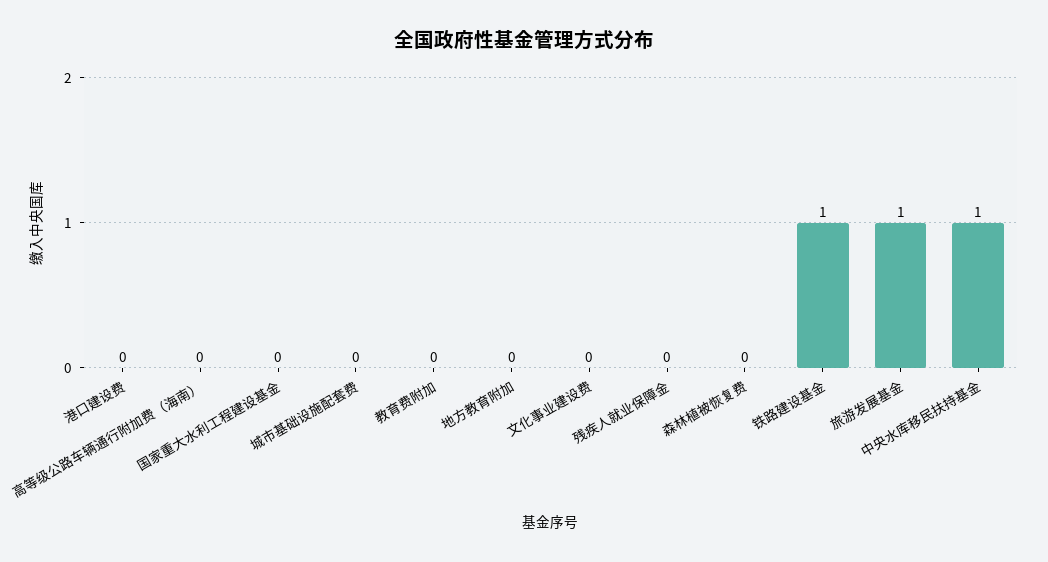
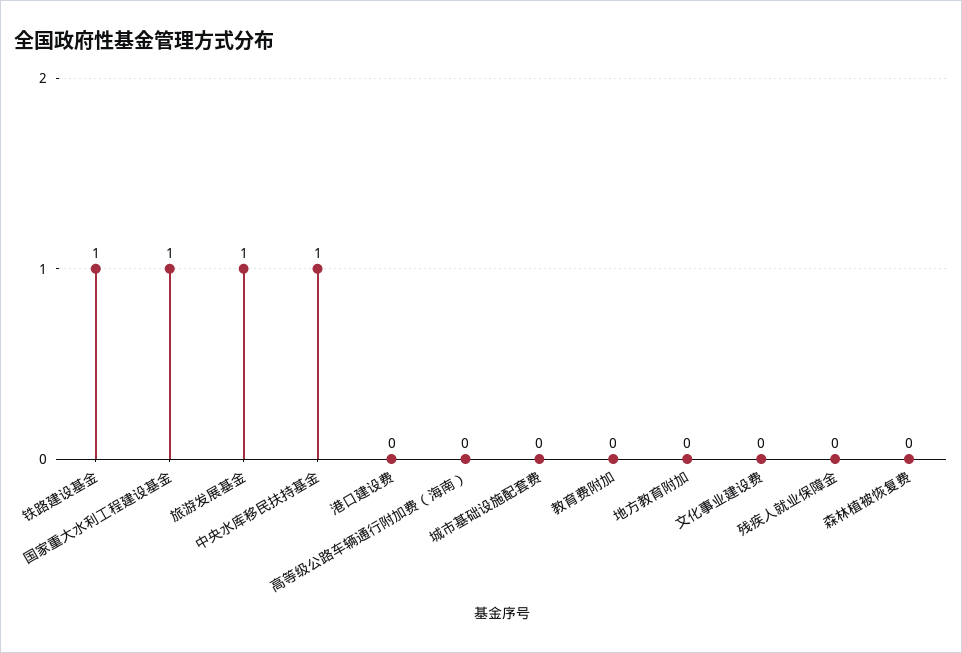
国家重大水利工程建设基金: 0 -> 1

